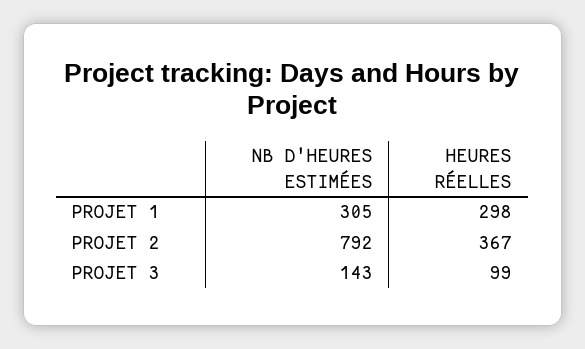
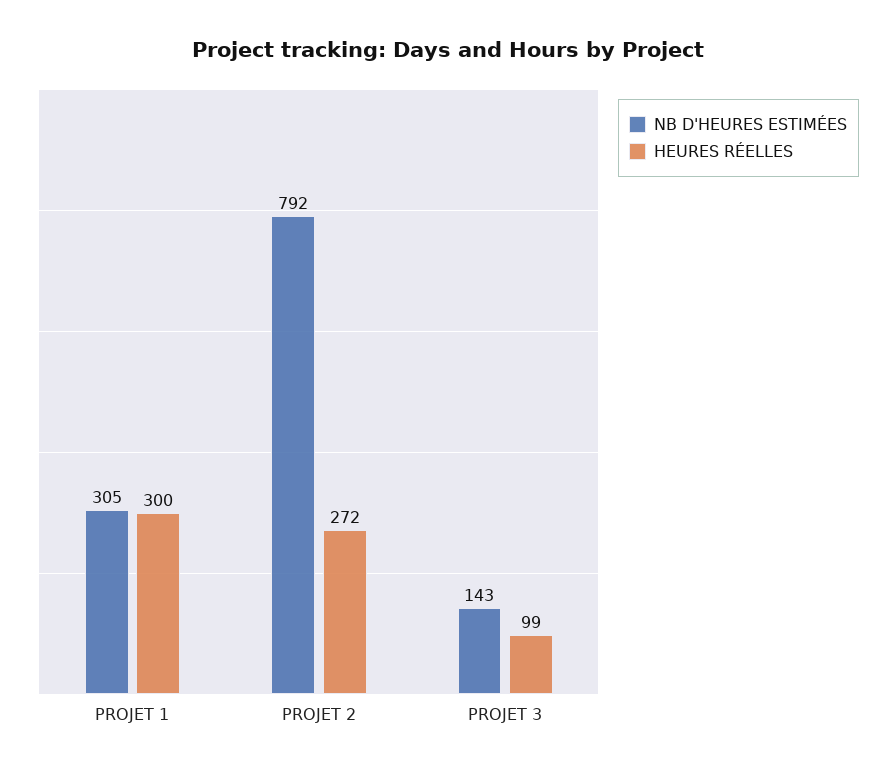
HEURES RÉELLES, PROJET 1: 298 -> 300
HEURES RÉELLES, PROJET 2: 367 -> 272

